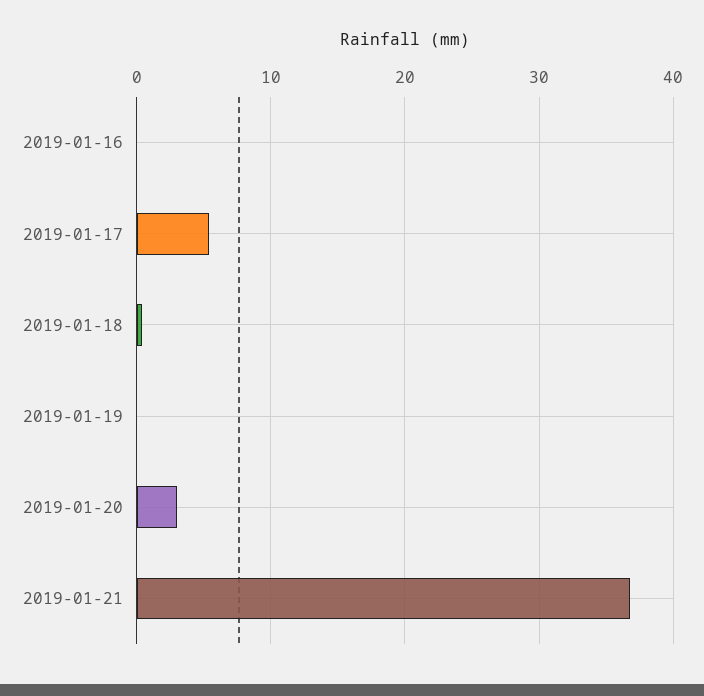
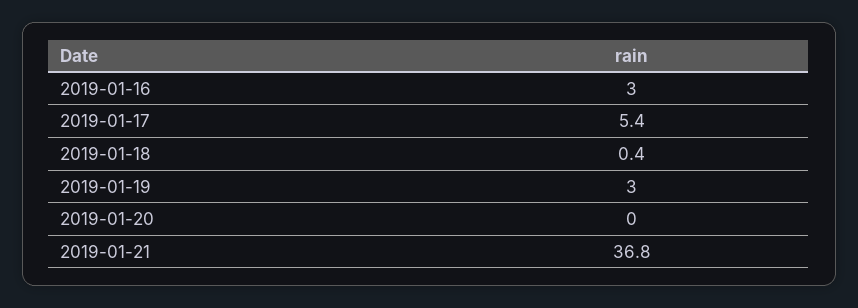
2019-01-16: 0 -> 3
2019-01-19: 0 -> 3
2019-01-20: 3 -> 0

